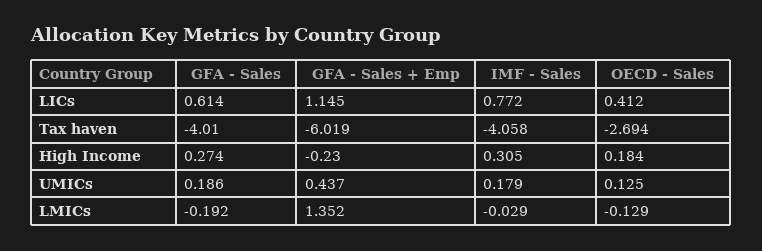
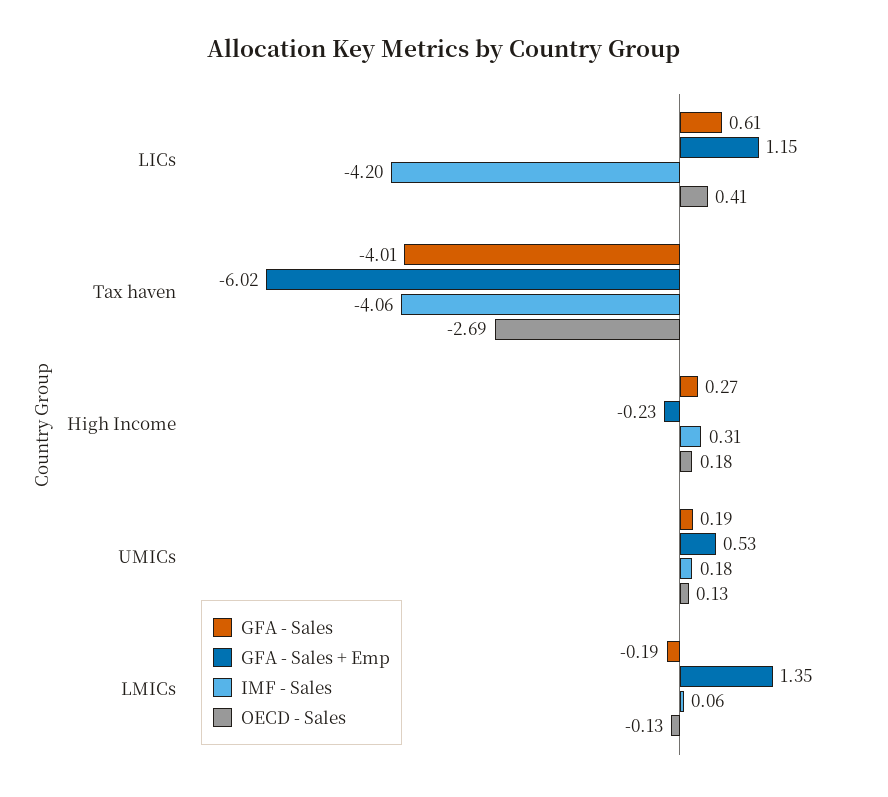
IMF - Sales, LICs: 0.772 -> -4.2
GFA - Sales + Emp, UMICs: 0.437 -> 0.53
IMF - Sales, LMICs: -0.029 -> 0.06

